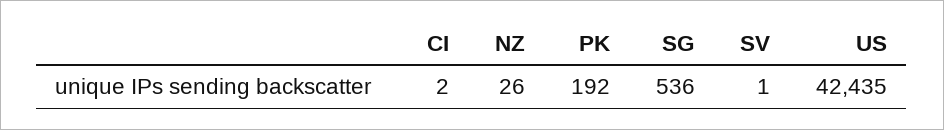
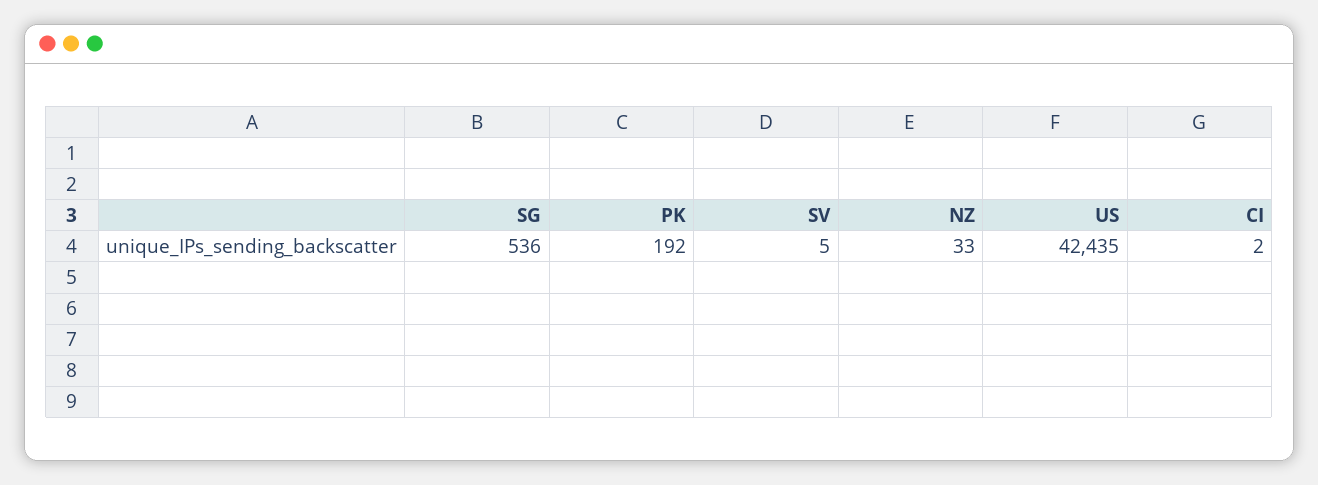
NZ: 26 -> 33
SV: 1 -> 5

